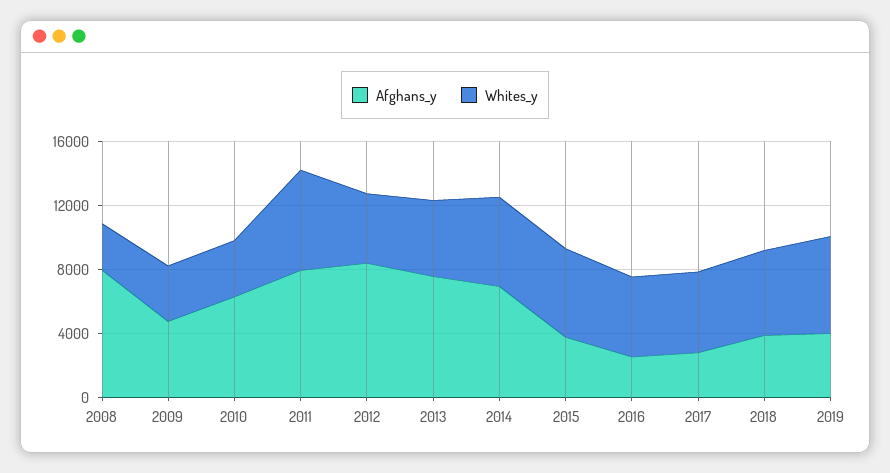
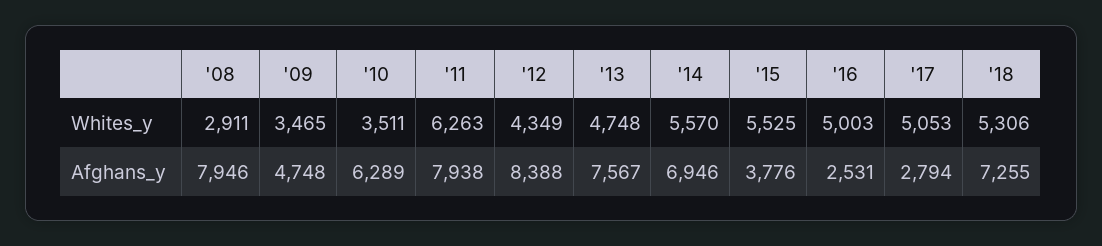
Afghans_y, 2018: 4000 -> 7255
Afghans_y, 2019: 4000 -> none
Whites_y, 2019: 6000 -> none

